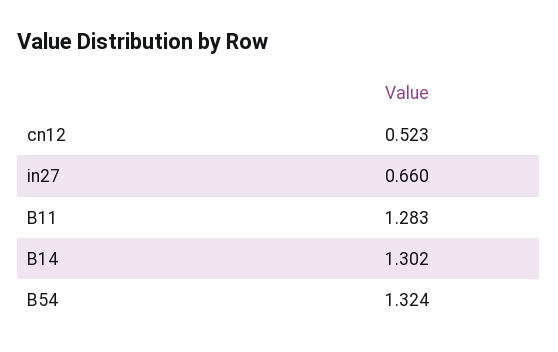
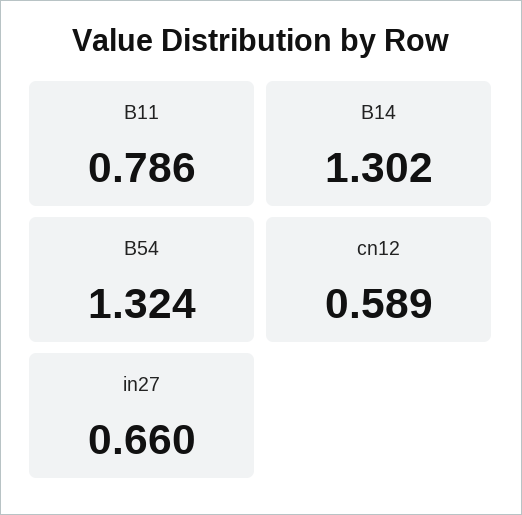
cn12: 0.523 -> 0.589
B11: 1.283 -> 0.786

